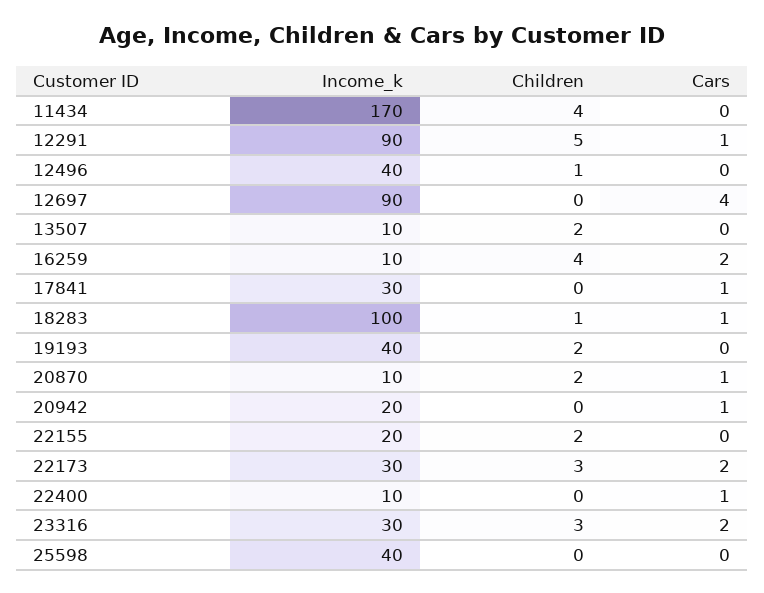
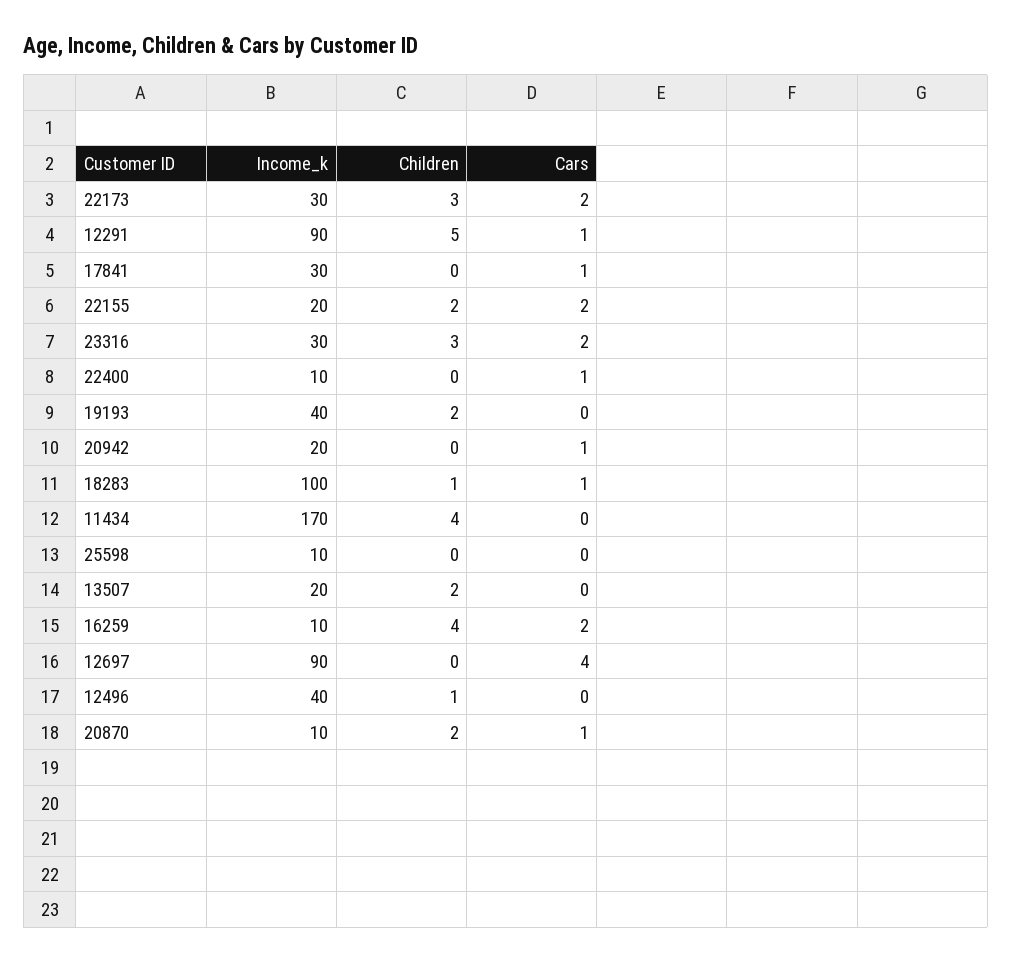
Income_k, 13507: 10 -> 20
Cars, 22155: 0 -> 2
Income_k, 25598: 40 -> 10

